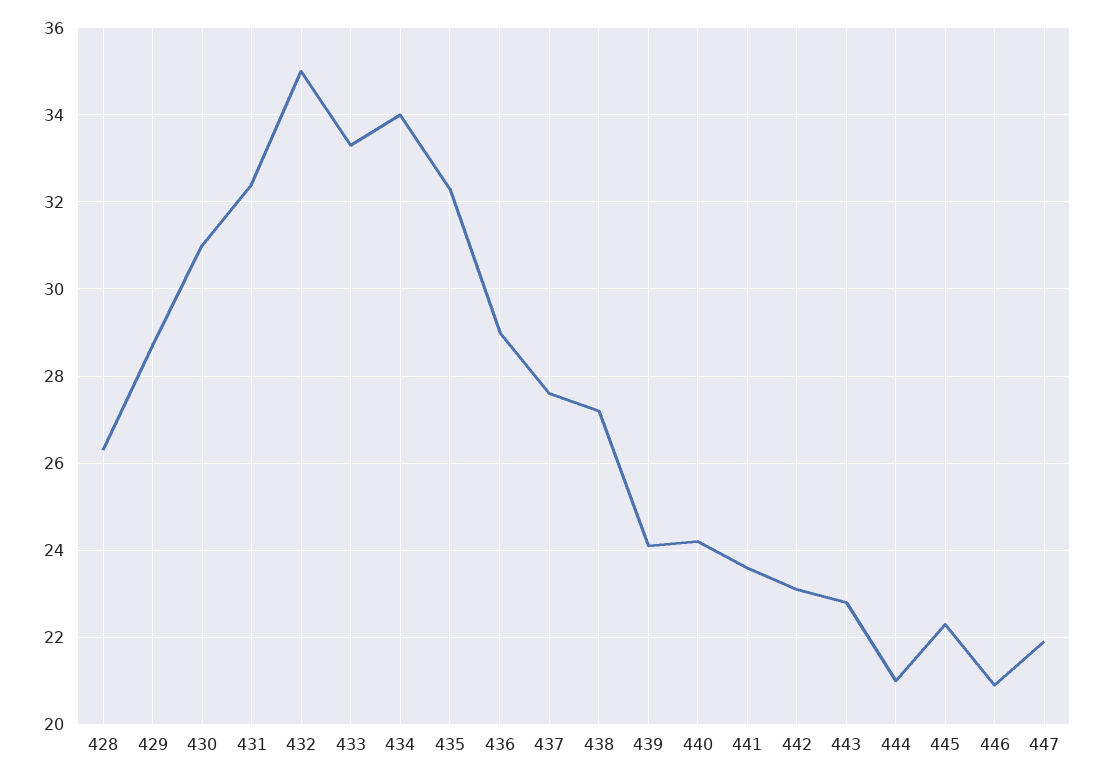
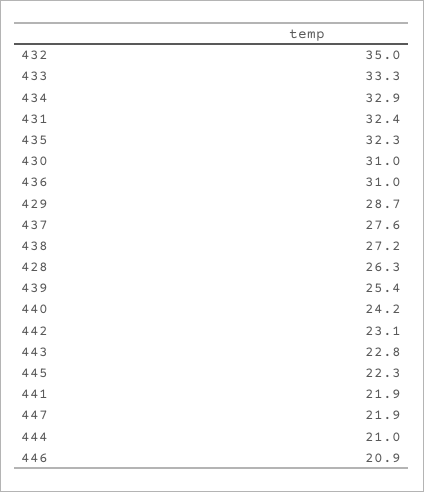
434: 34 -> 32.9
436: 29 -> 31
439: 24 -> 25.4
441: 23.5 -> 21.9

